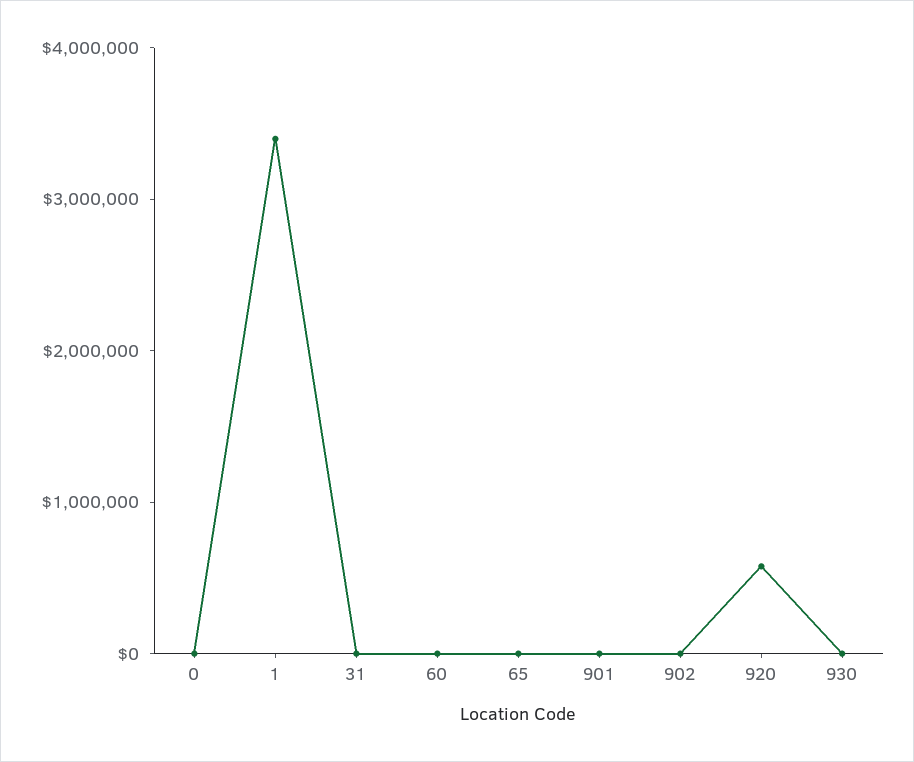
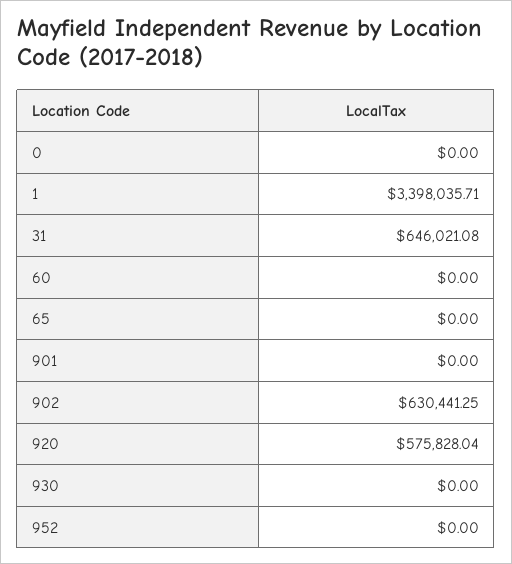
31: 0 -> 646021.08
902: 0 -> 630441.25
952: none -> 0

